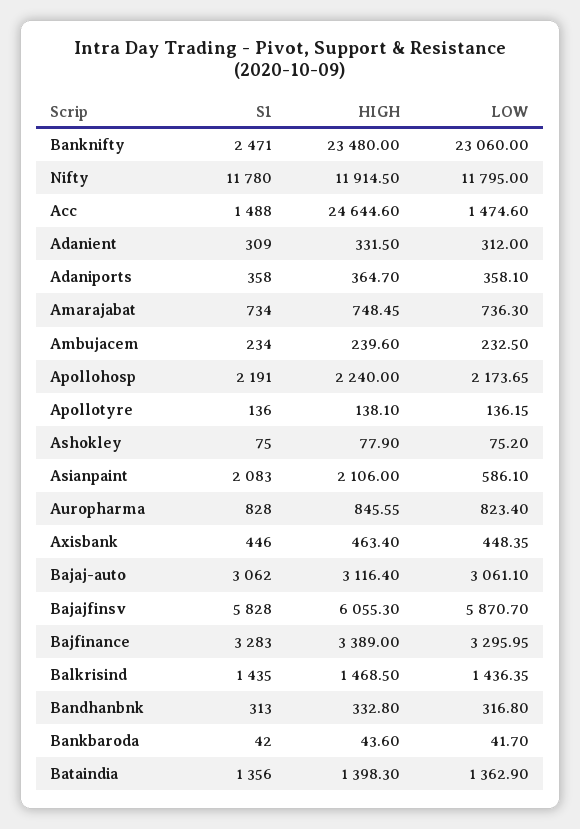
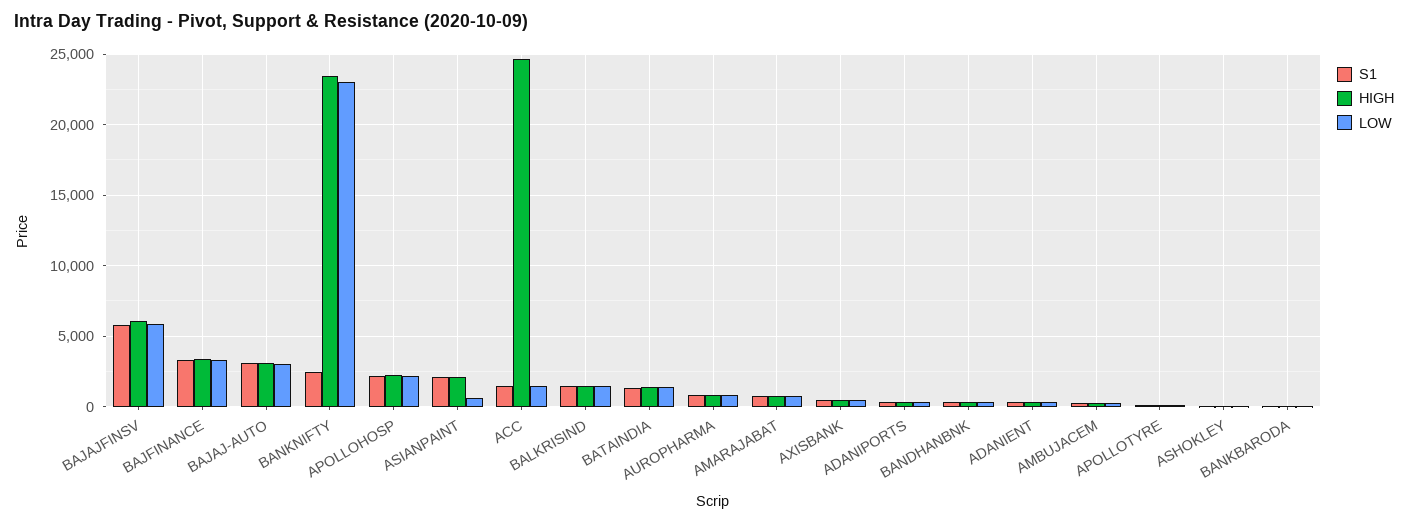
S1, Nifty: 11780 -> none
HIGH, Nifty: 11914.5 -> none
LOW, Nifty: 11795 -> none

